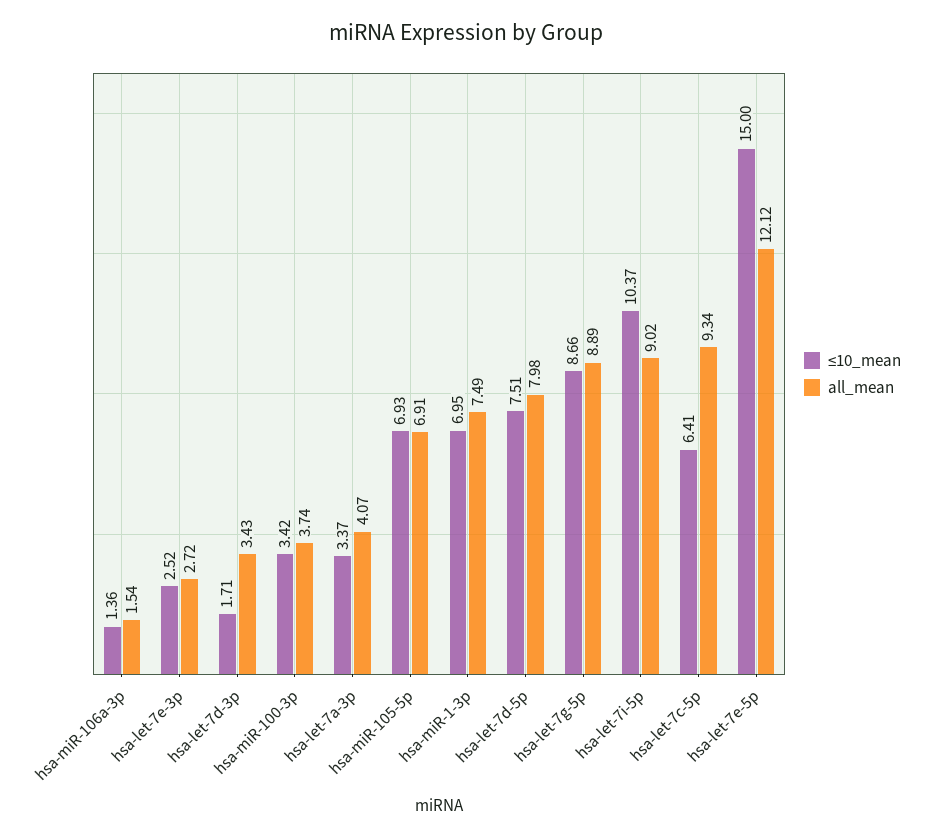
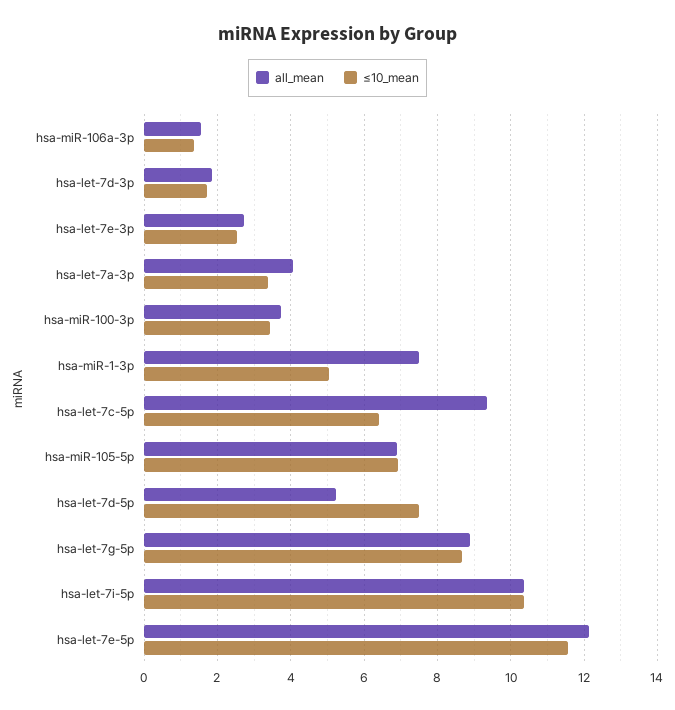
all_mean, hsa-let-7d-3p: 3.43 -> 1.8
≤10_mean, hsa-miR-1-3p: 6.95 -> 5
all_mean, hsa-let-7d-5p: 7.98 -> 5.2
all_mean, hsa-let-7i-5p: 9.02 -> 10.4
≤10_mean, hsa-let-7e-5p: 15 -> 11.6

